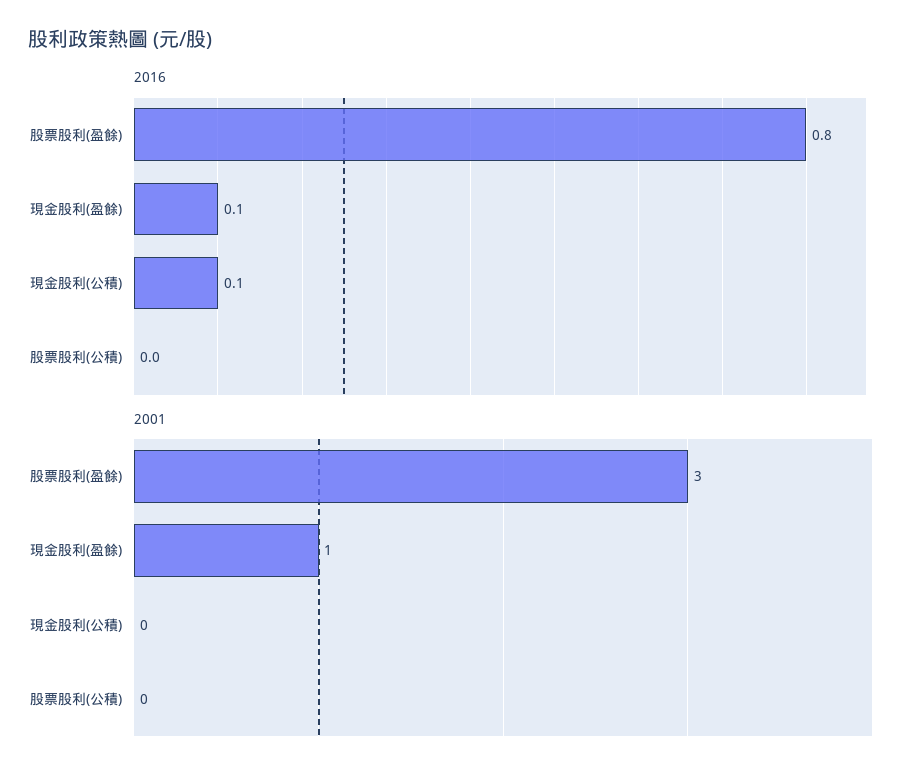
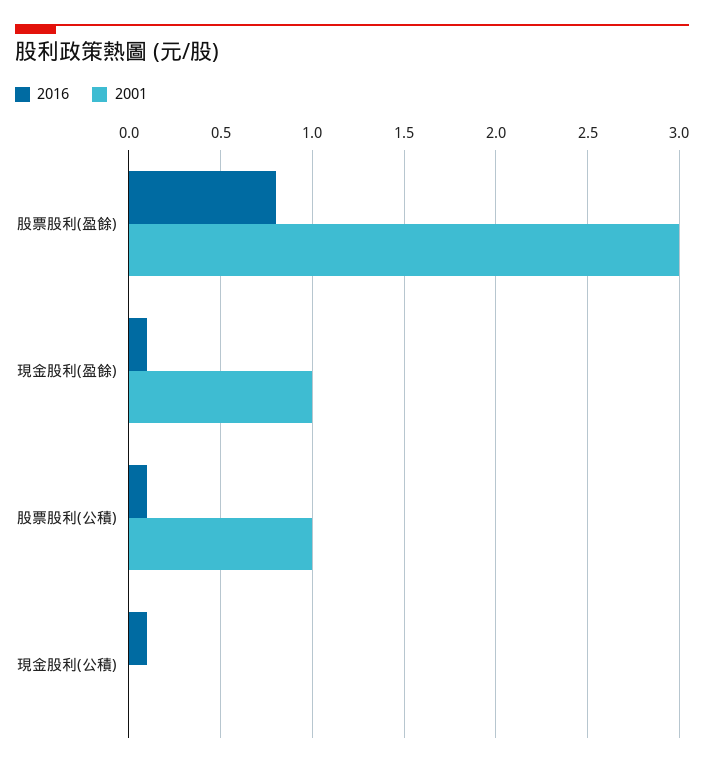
2016, 股票股利(公積): 0 -> 0.1
2001, 股票股利(公積): 0 -> 1

